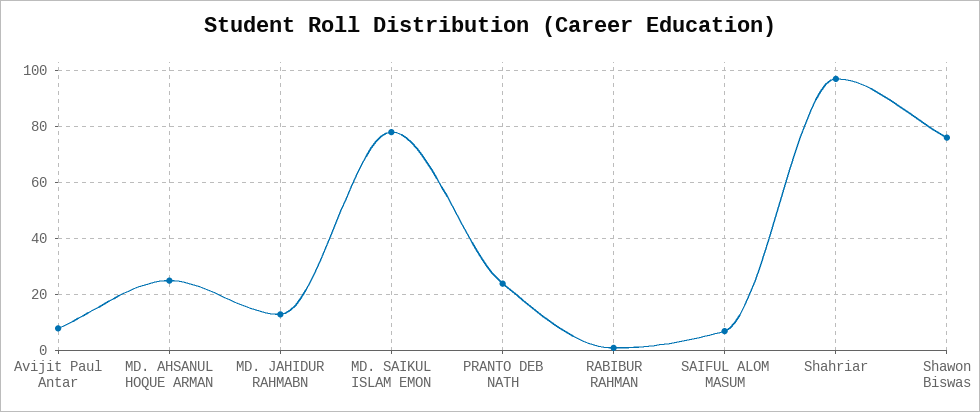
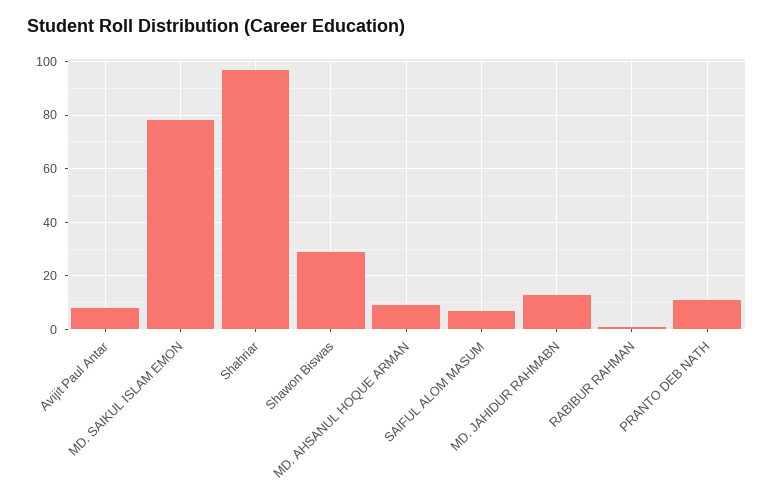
MD. AHSANUL HOQUE ARMAN: 25 -> 10
PRANTO DEB NATH: 25 -> 10
Shawon Biswas: 75 -> 30

